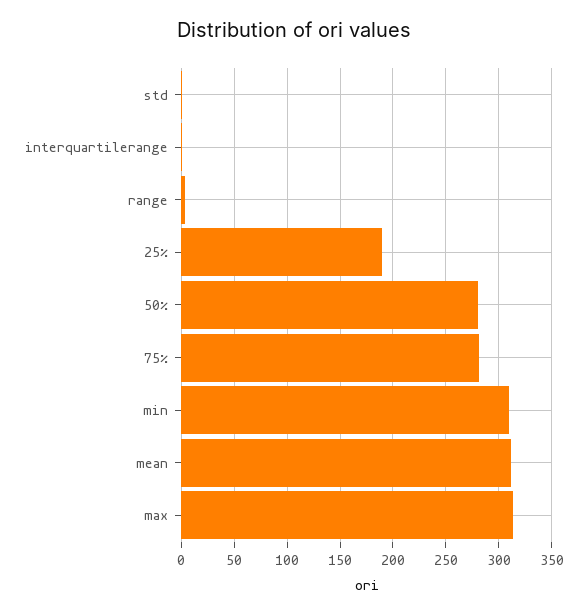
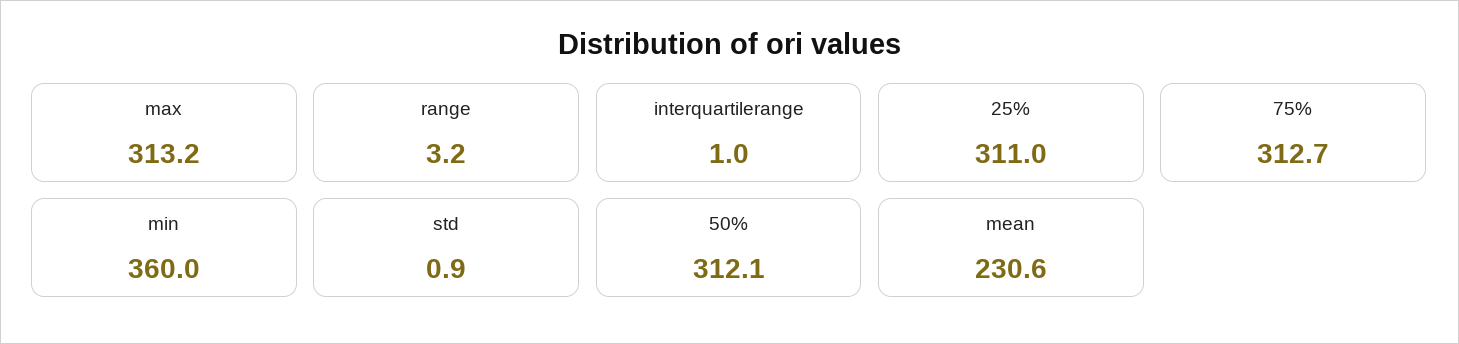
25%: 190 -> 311
50%: 280 -> 312.1
75%: 280 -> 312.7
min: 310 -> 360
mean: 310 -> 230.6

